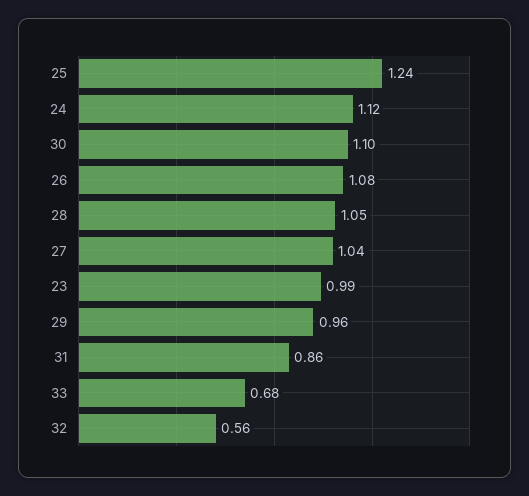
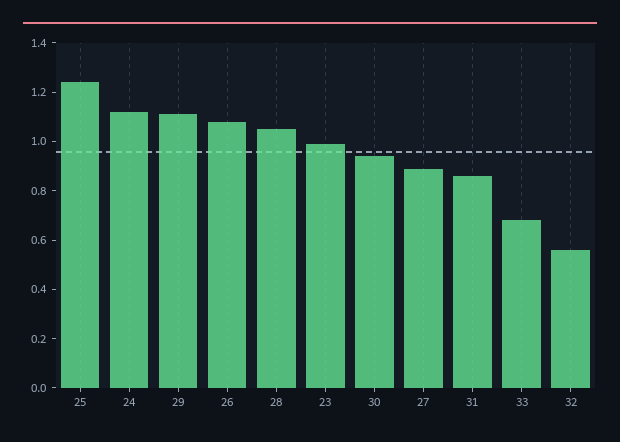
30: 1.1 -> 0.95
27: 1.04 -> 0.9
29: 0.96 -> 1.1

